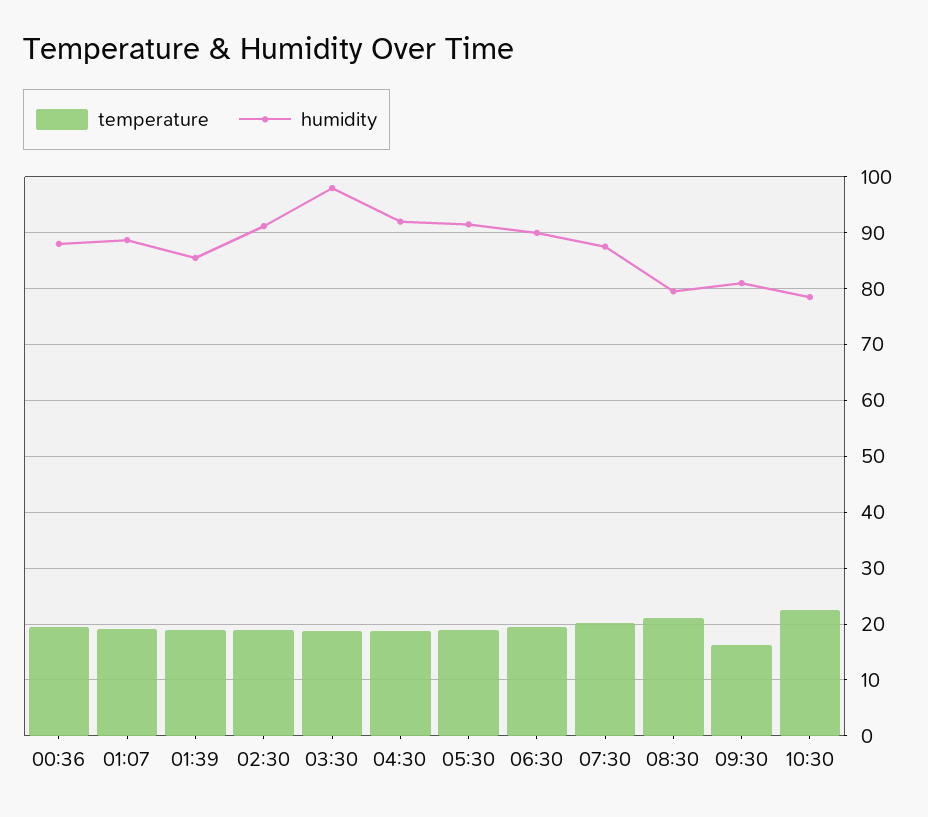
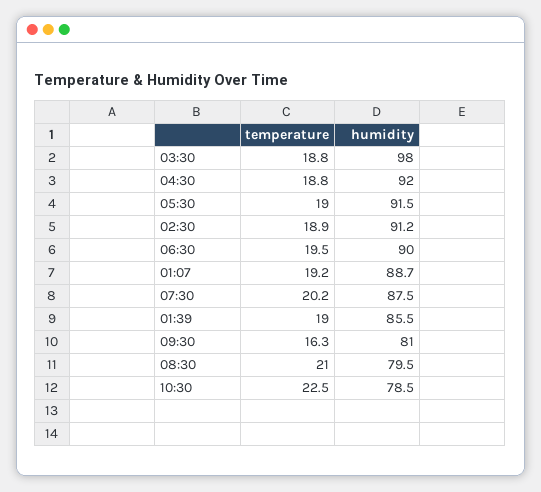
temperature, 00:36: 20 -> none
humidity, 00:36: 88 -> none

